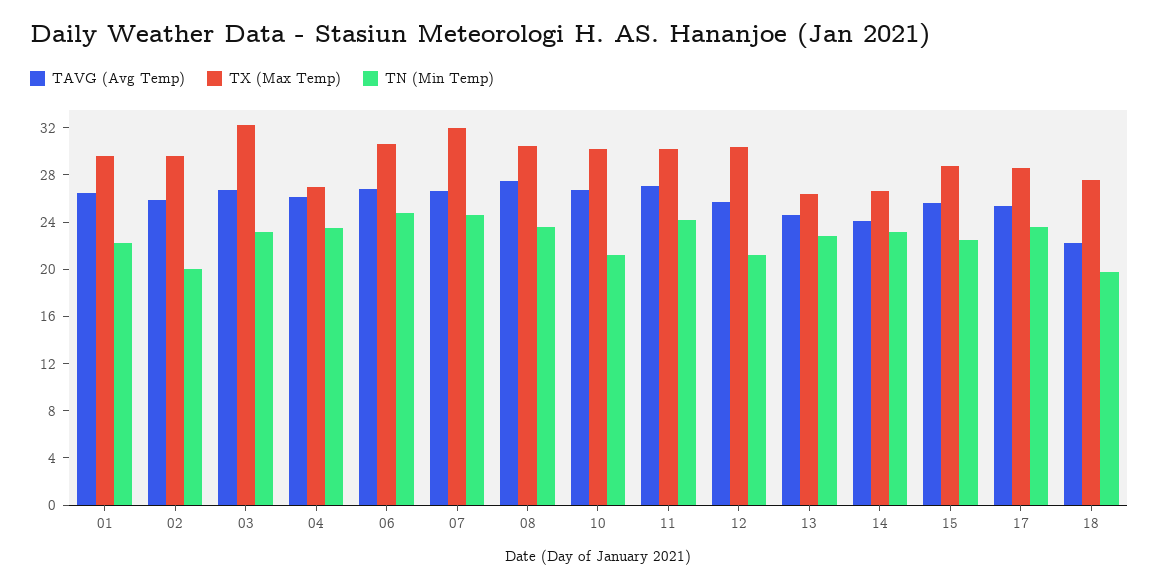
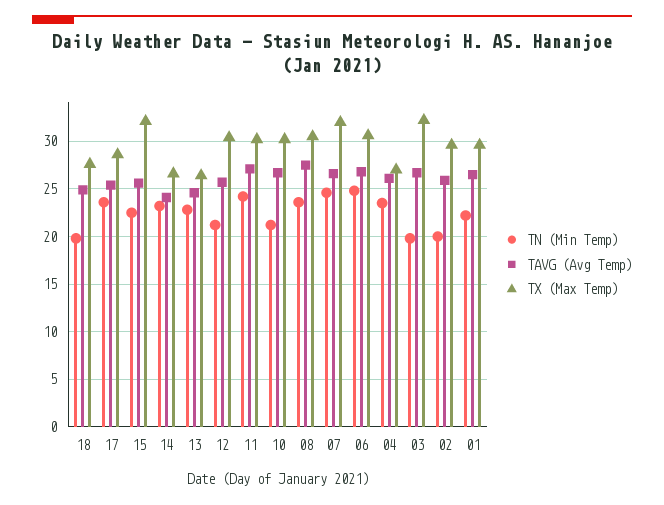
TN (Min Temp), 03: 23 -> 20
TX (Max Temp), 15: 29 -> 32
TAVG (Avg Temp), 18: 22 -> 25

